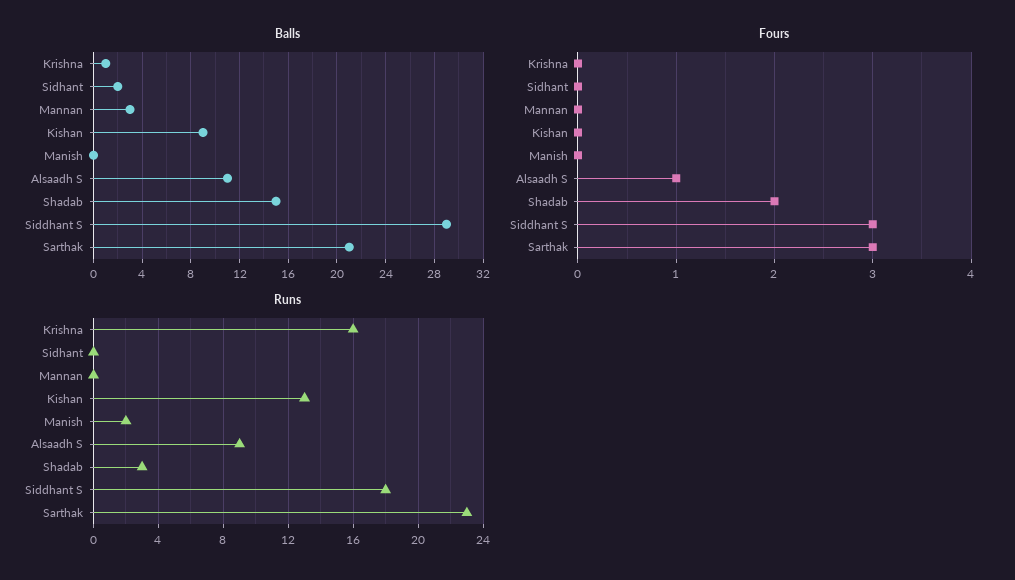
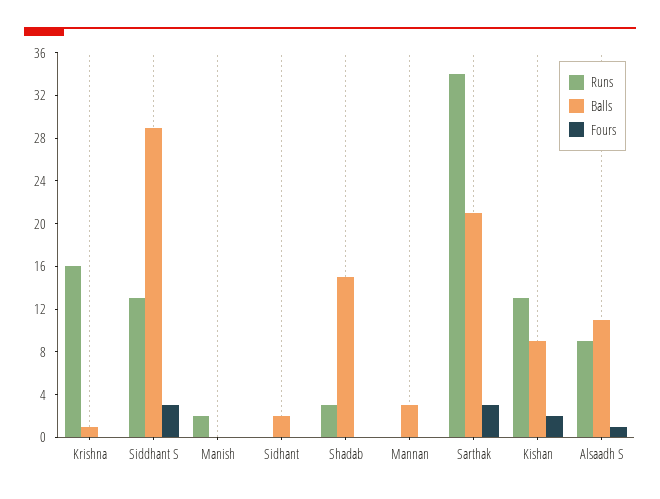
Fours, Kishan: 0 -> 2
Fours, Shadab: 2 -> 0
Runs, Siddhant S: 18 -> 13
Runs, Sarthak: 23 -> 34

